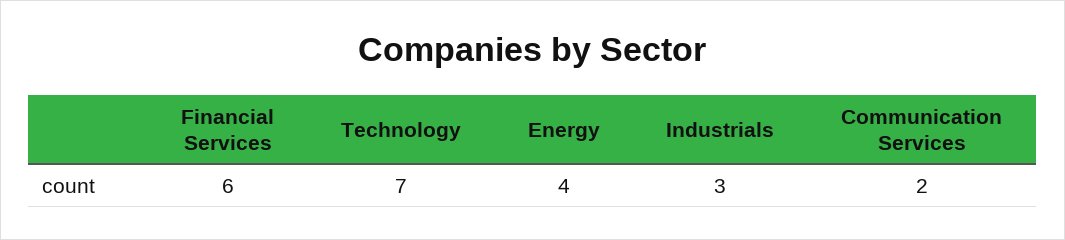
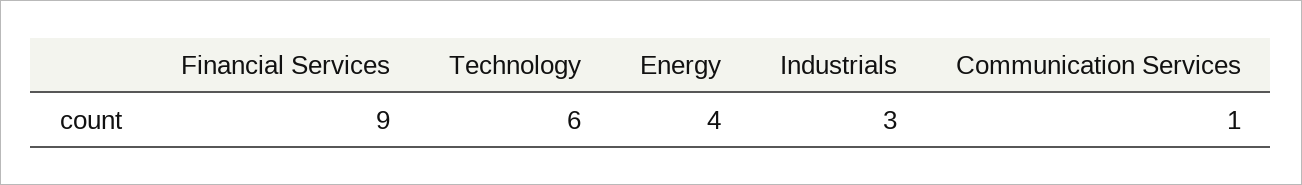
Financial Services: 6 -> 9
Technology: 7 -> 6
Communication Services: 2 -> 1

